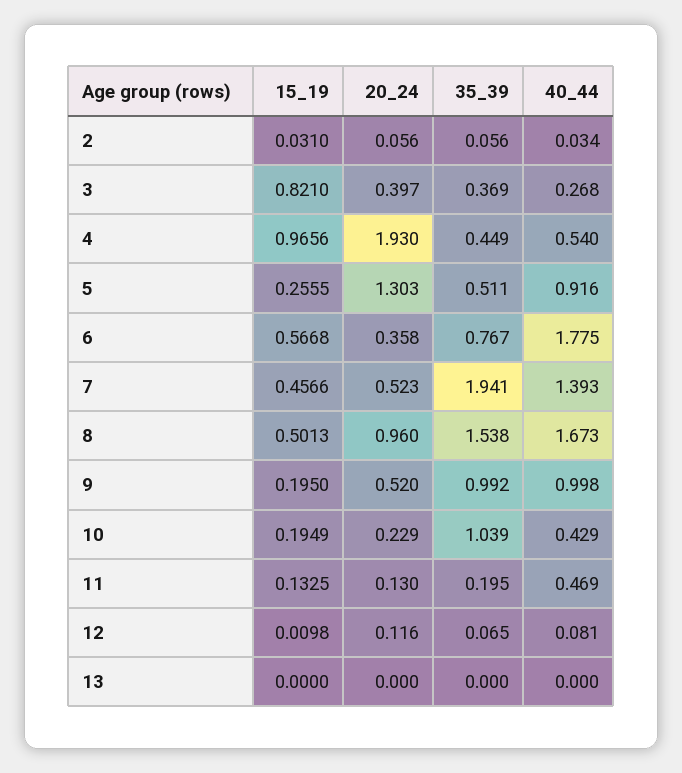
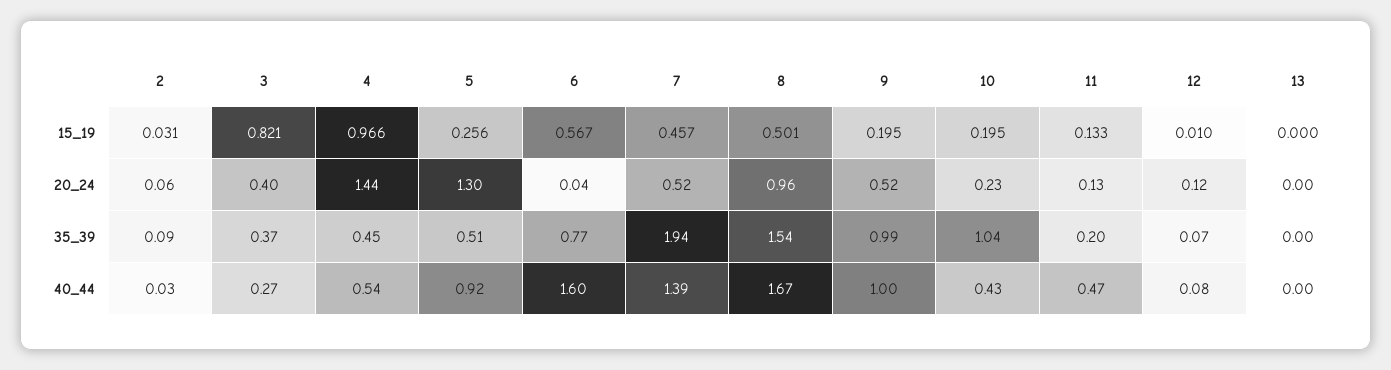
35_39, 2: 0.056 -> 0.09
20_24, 4: 1.93 -> 1.44
20_24, 6: 0.358 -> 0.04
40_44, 6: 1.775 -> 1.6

